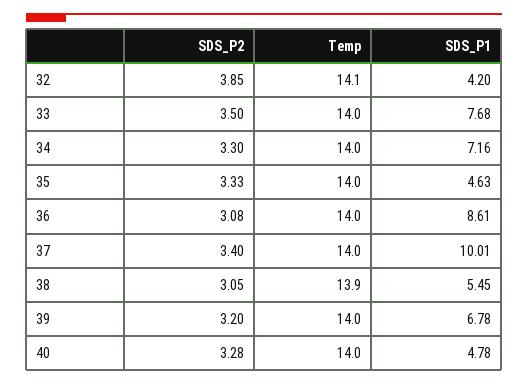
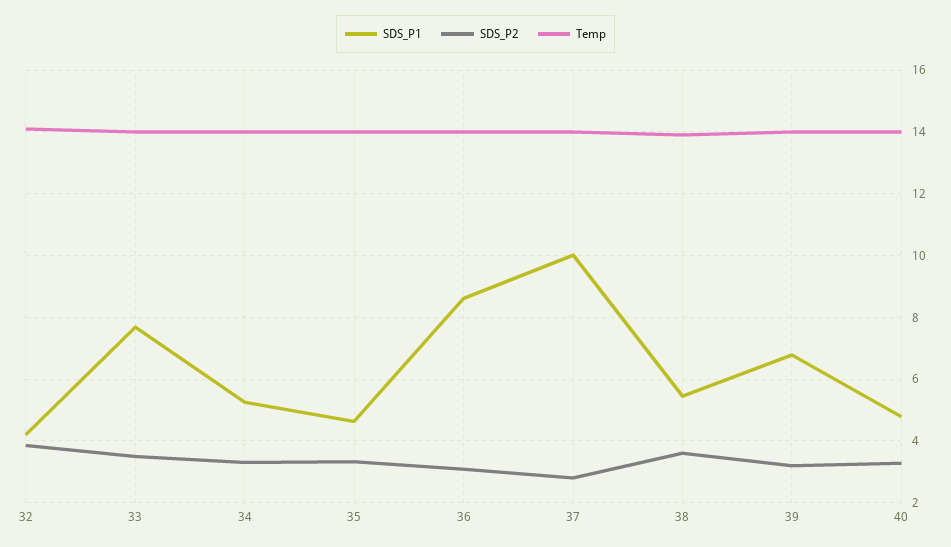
SDS_P1, 34: 7.16 -> 5.2
SDS_P2, 37: 3.4 -> 2.8
SDS_P2, 38: 3.05 -> 3.6

